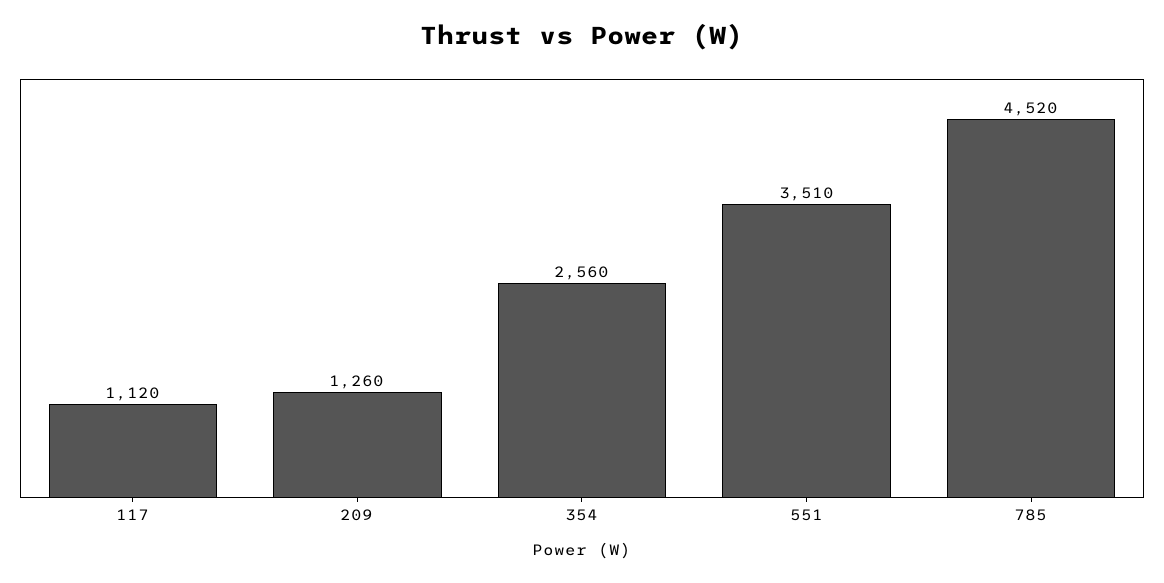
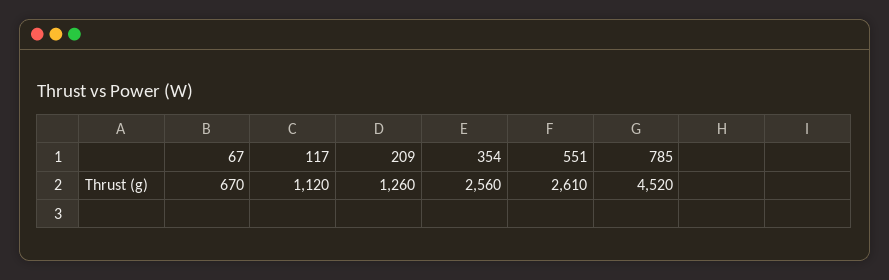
551: 3510 -> 2610
67: none -> 670

